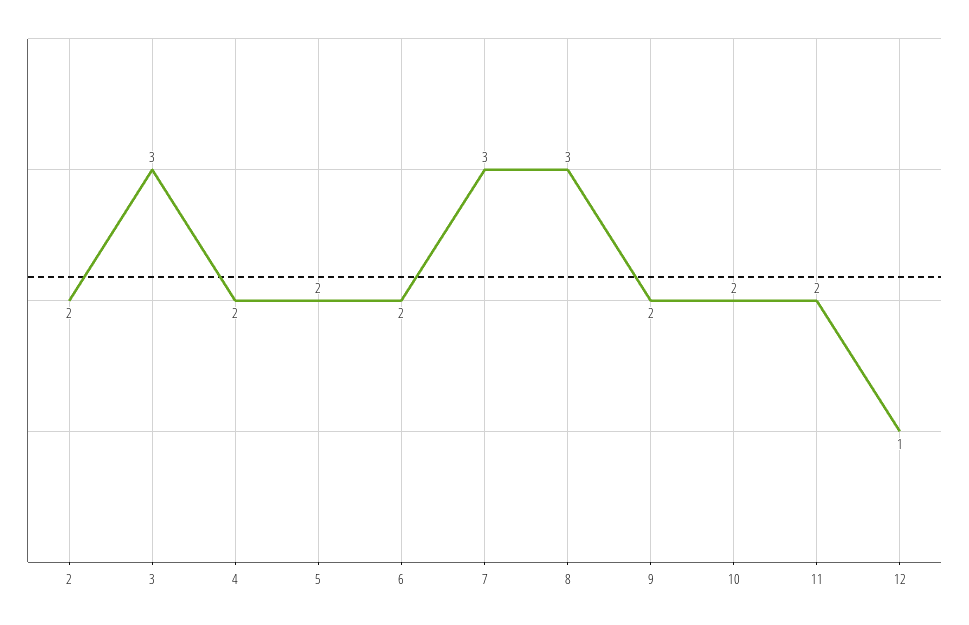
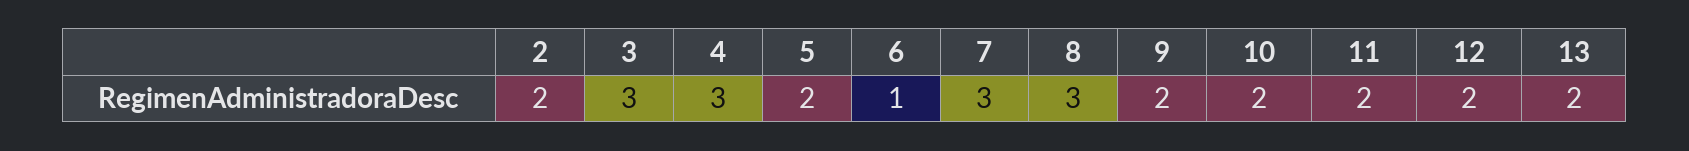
4: 2 -> 3
6: 2 -> 1
12: 1 -> 2
13: none -> 2

